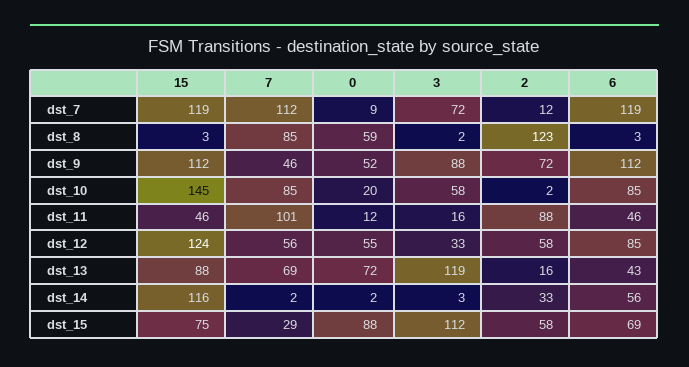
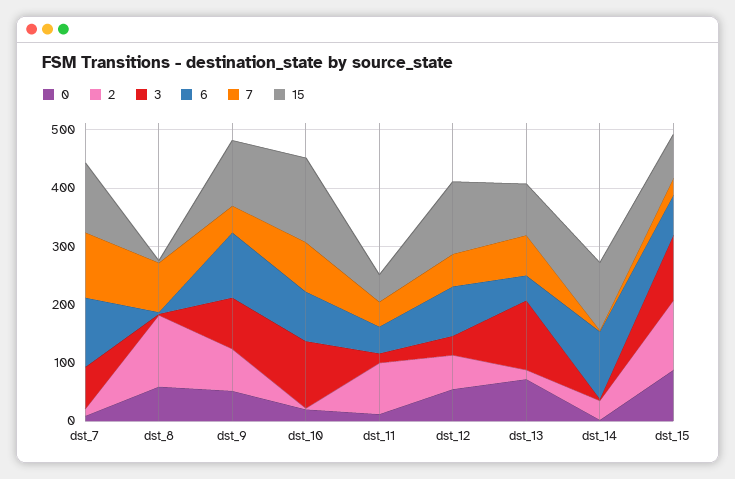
3, dst_10: 58 -> 120
7, dst_11: 101 -> 40
6, dst_14: 56 -> 120
2, dst_15: 58 -> 120

